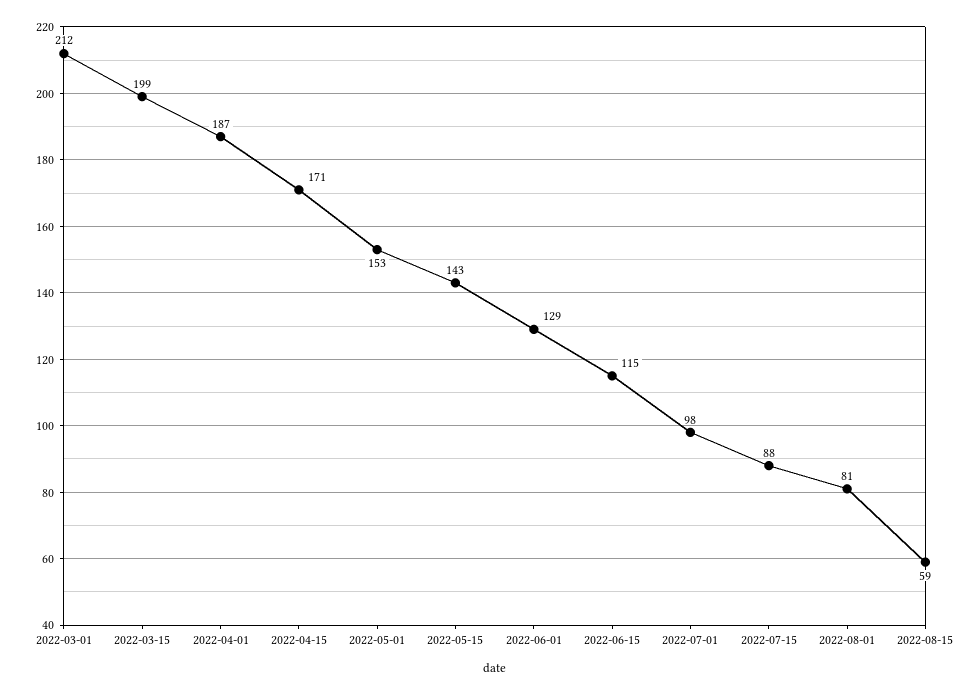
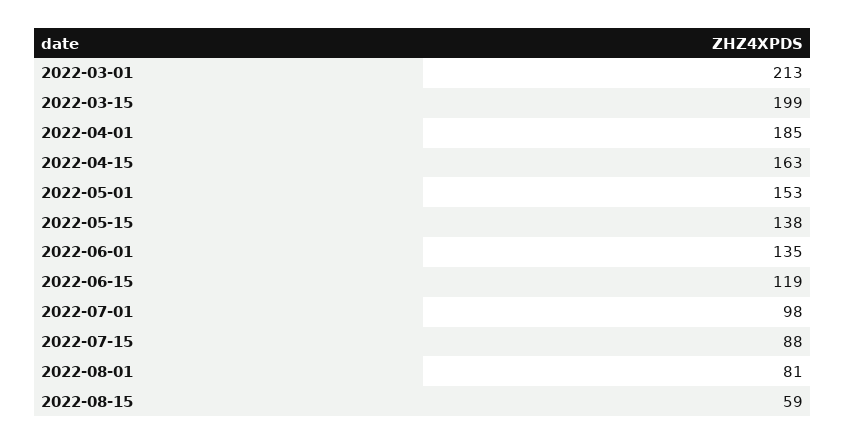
2022-03-01: 212 -> 213
2022-04-01: 187 -> 185
2022-04-15: 171 -> 163
2022-05-15: 143 -> 138
2022-06-01: 129 -> 135
2022-06-15: 115 -> 119

